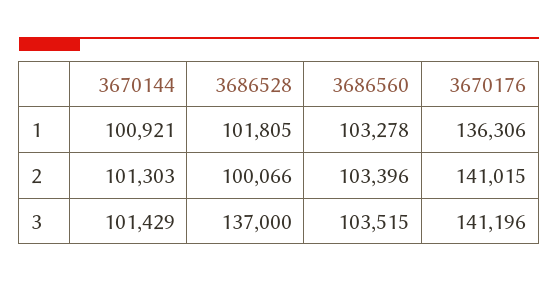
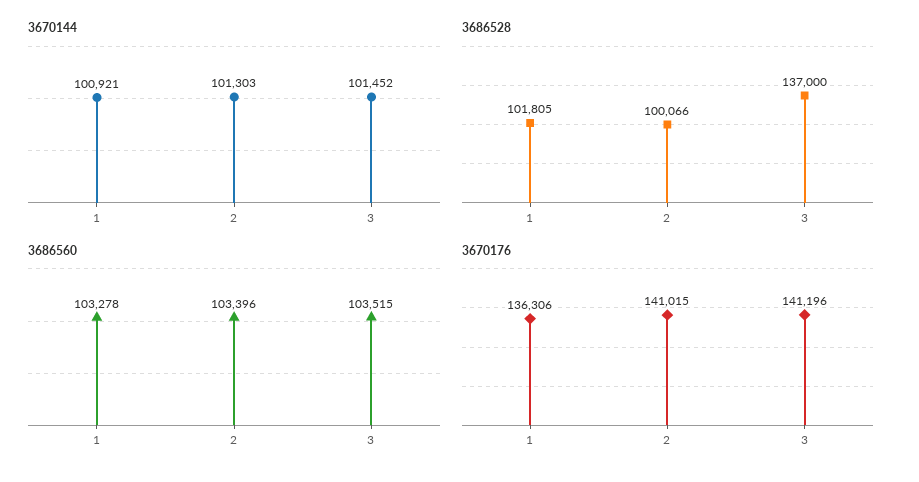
3670144, 3: 101429 -> 101452

